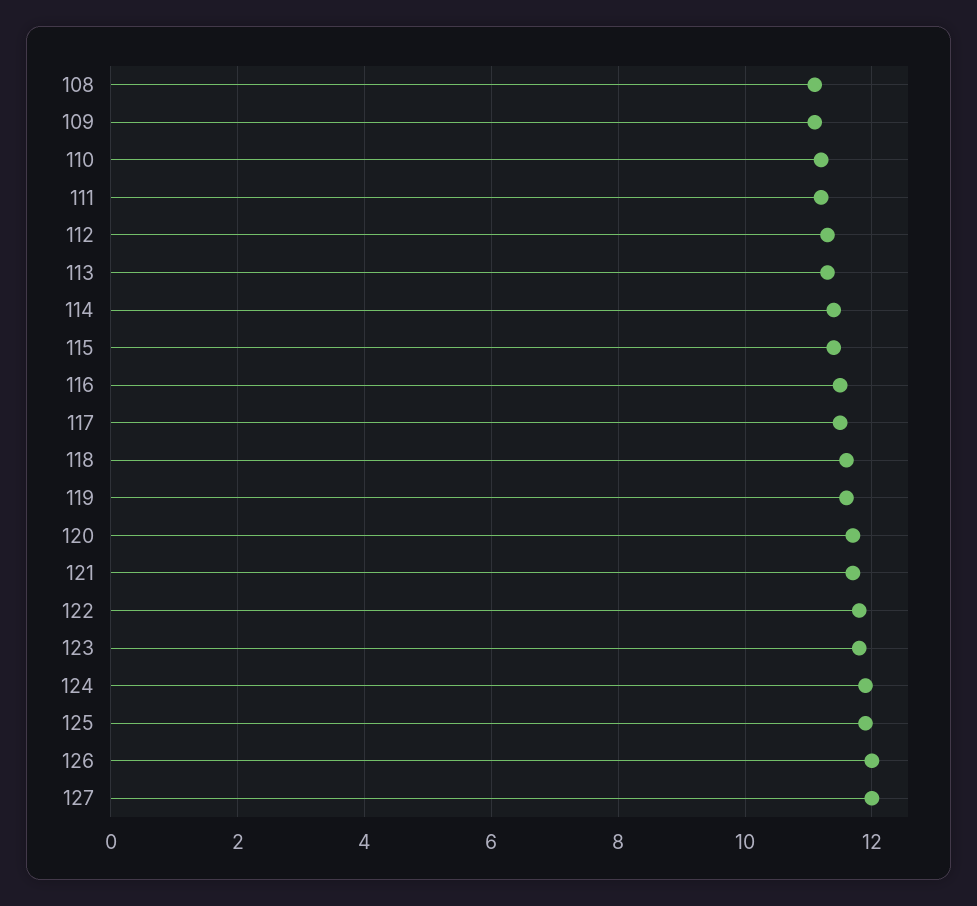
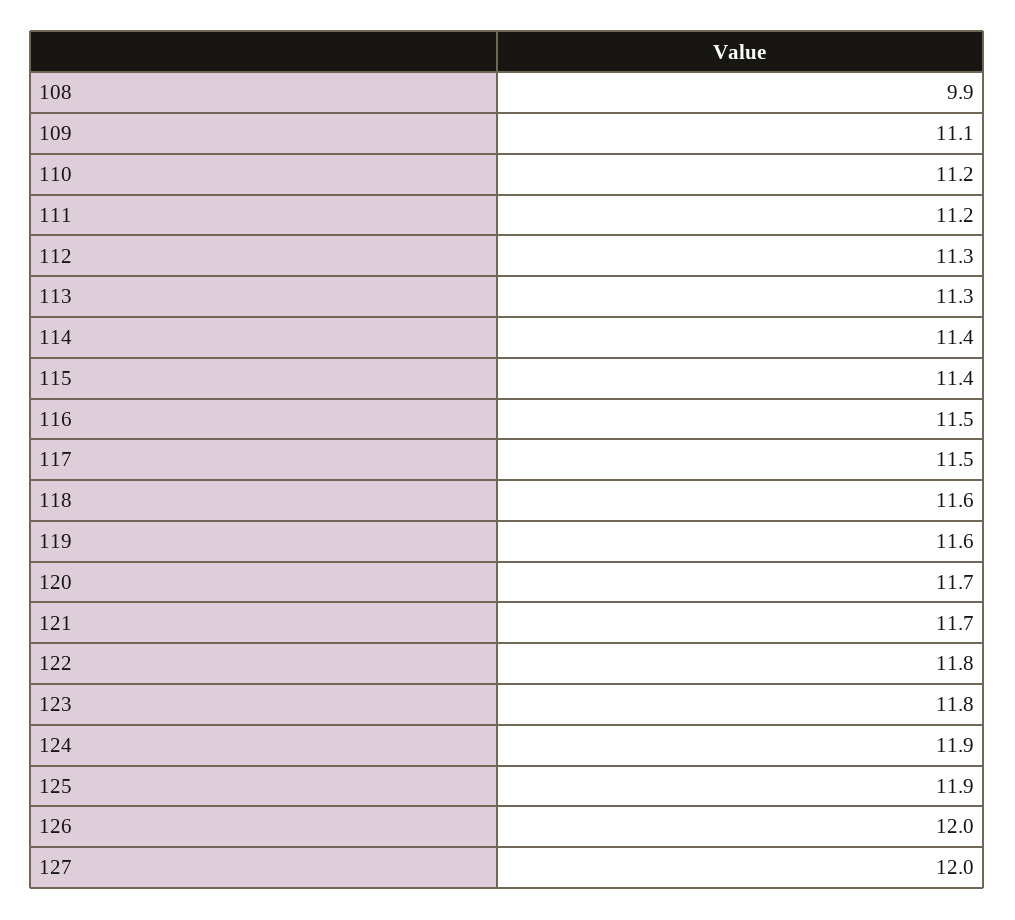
108: 11 -> 9.9

